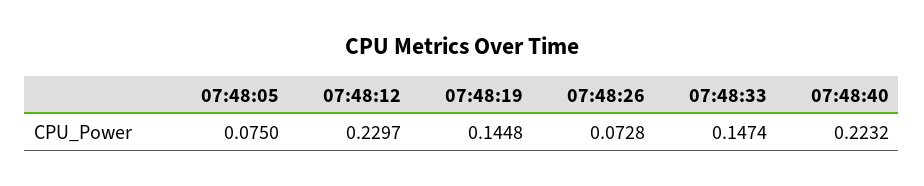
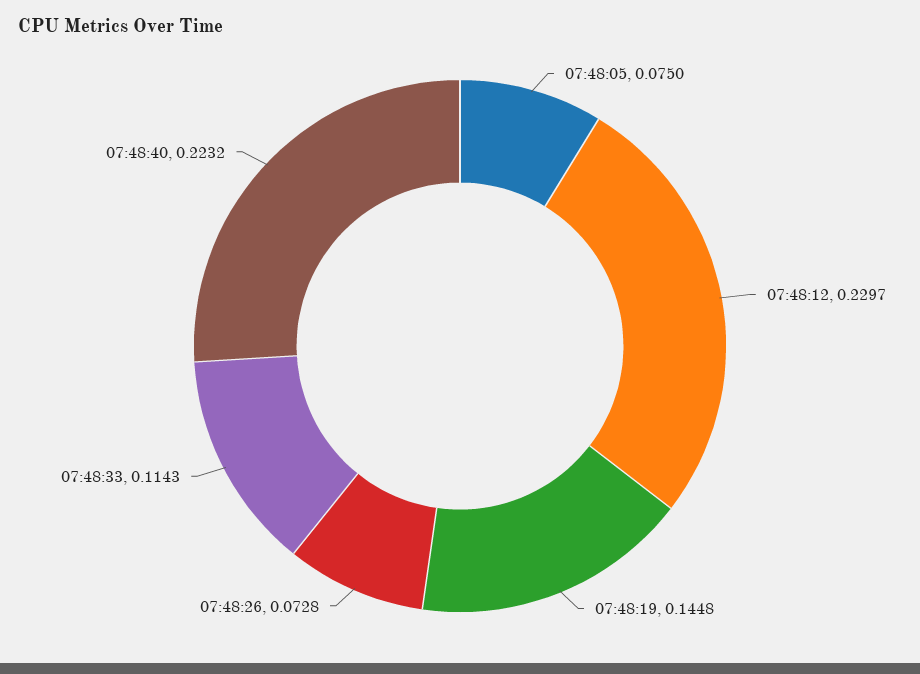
07:48:33: 0.1474 -> 0.1143

